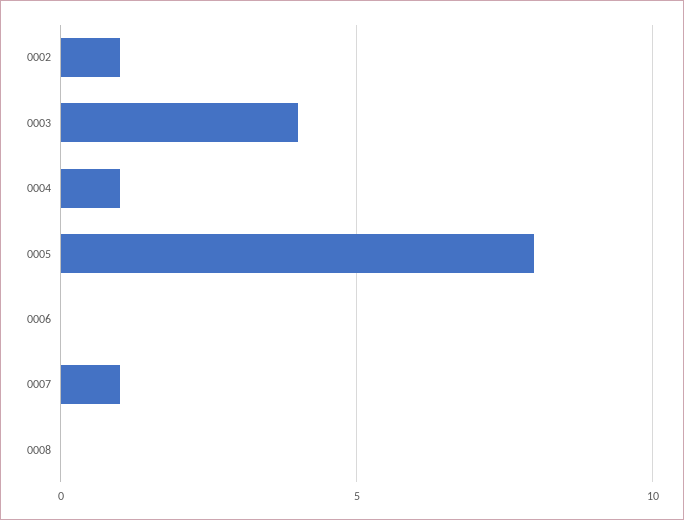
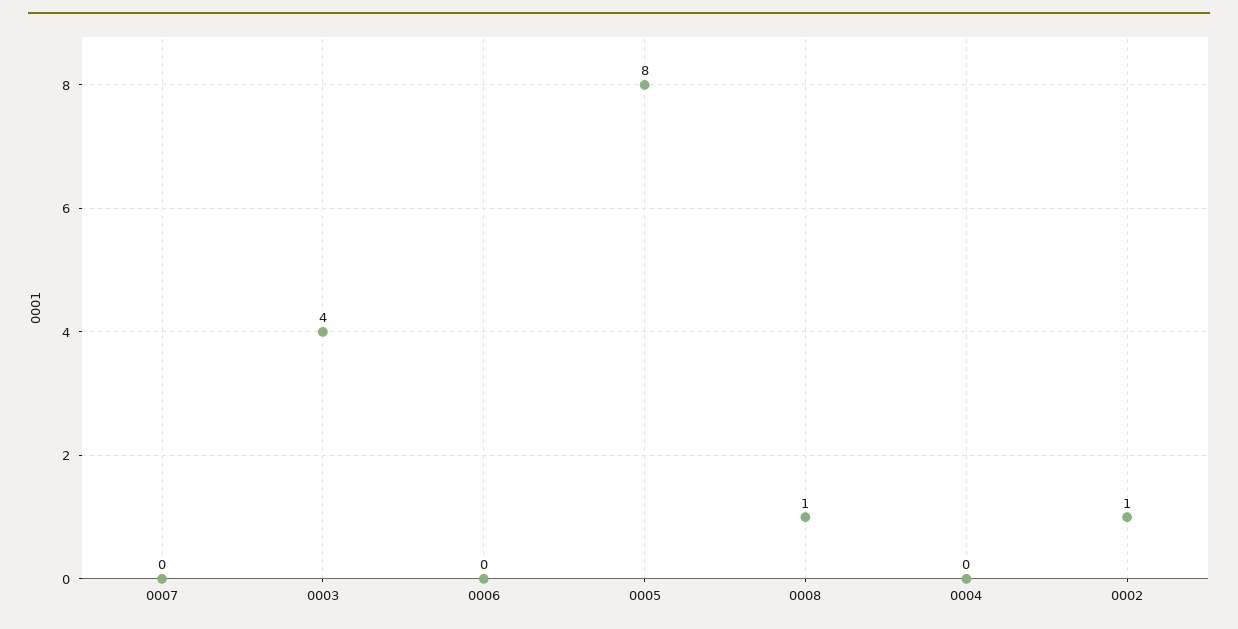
0004: 1 -> 0
0007: 1 -> 0
0008: 0 -> 1

